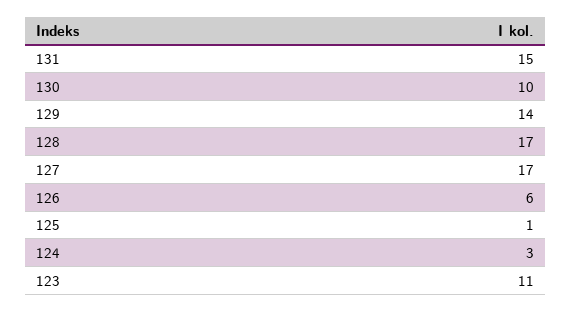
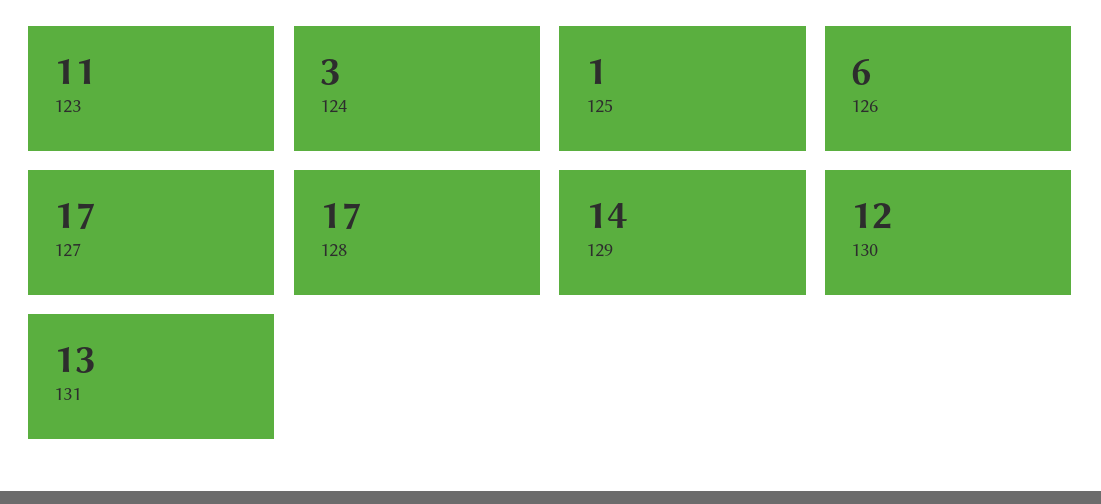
131: 15 -> 13
130: 10 -> 12

